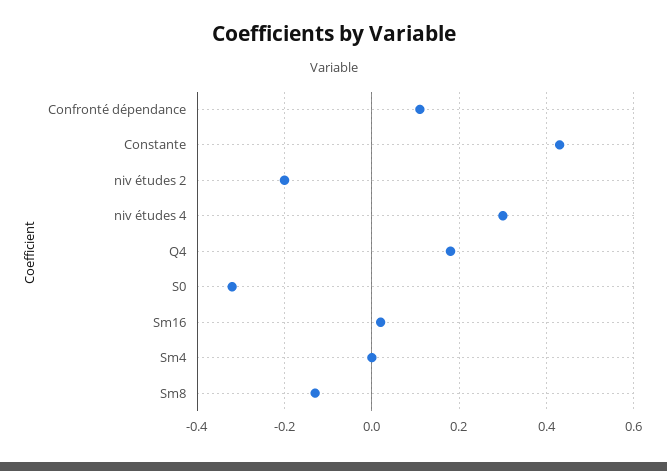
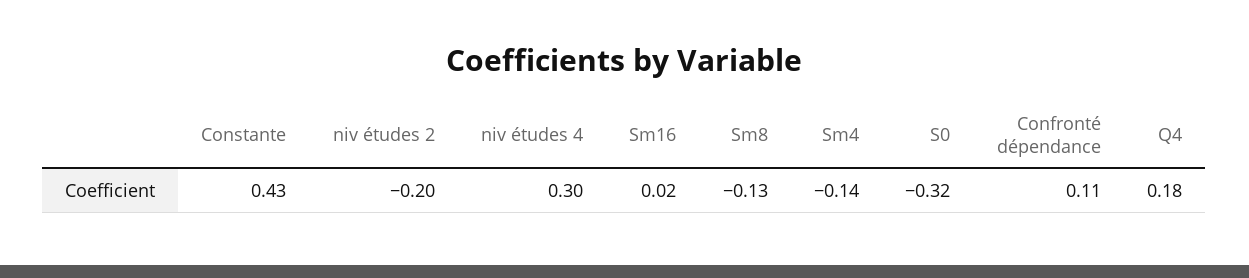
Sm4: 0 -> -0.14

